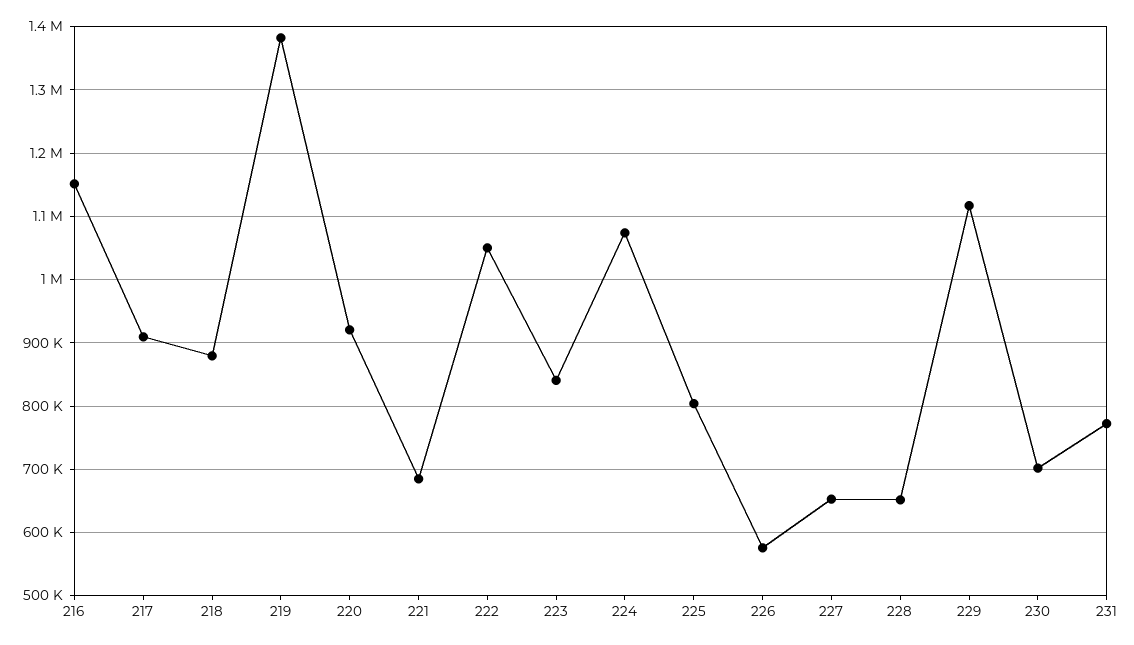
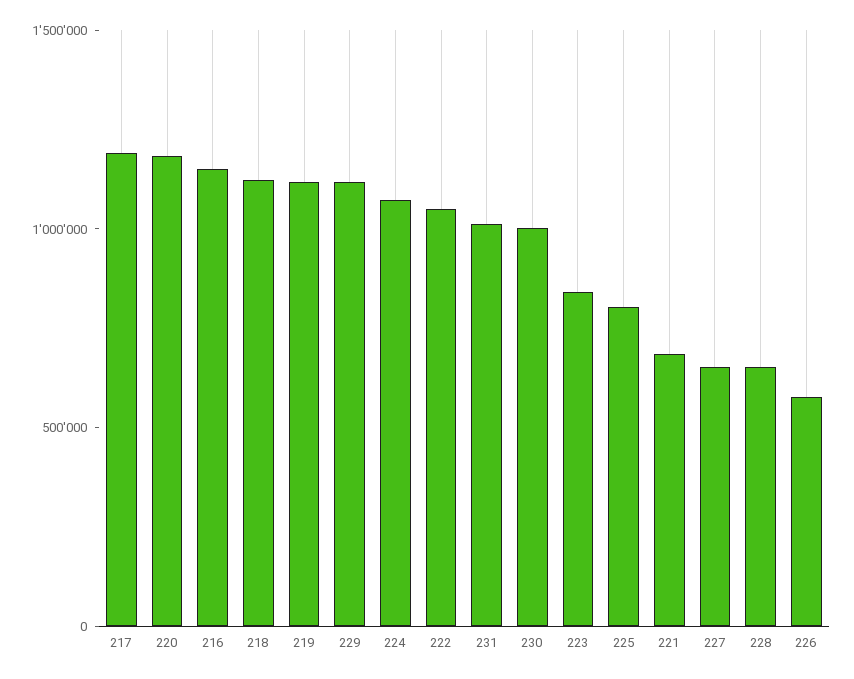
217: 910000 -> 1200000
218: 880000 -> 1100000
219: 1380000 -> 1100000
220: 920000 -> 1200000
230: 700000 -> 1000000
231: 770000 -> 1000000

